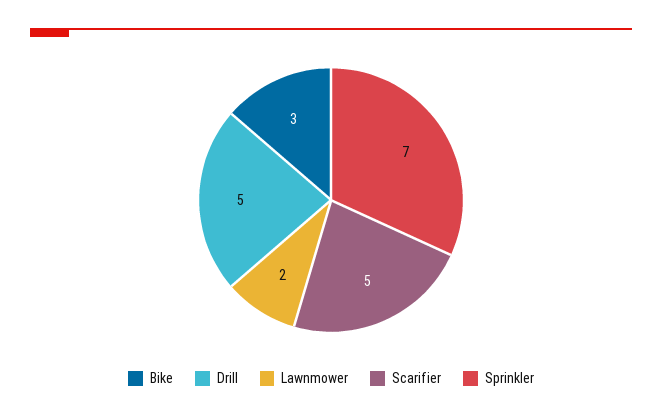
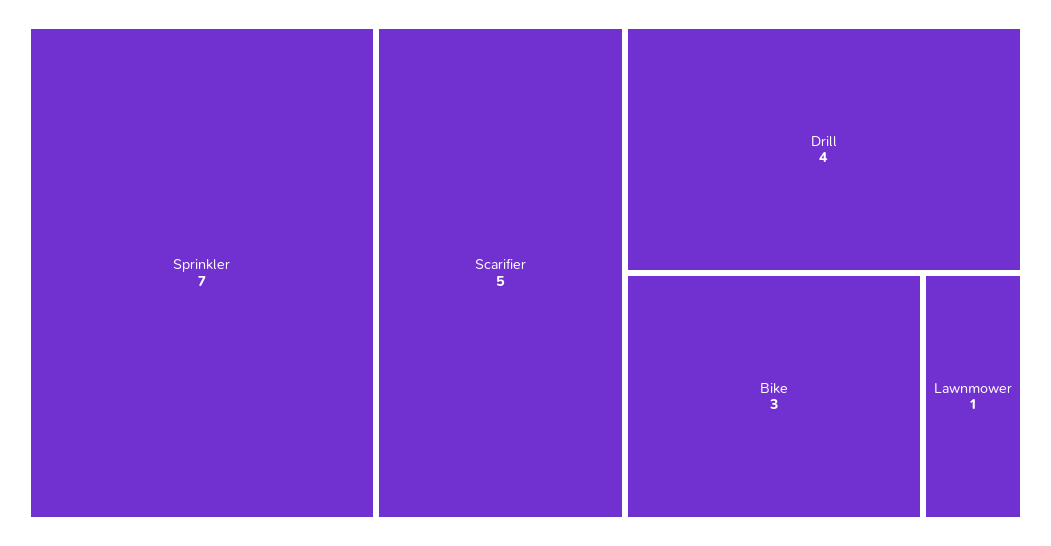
Drill: 5 -> 4
Lawnmower: 2 -> 1

